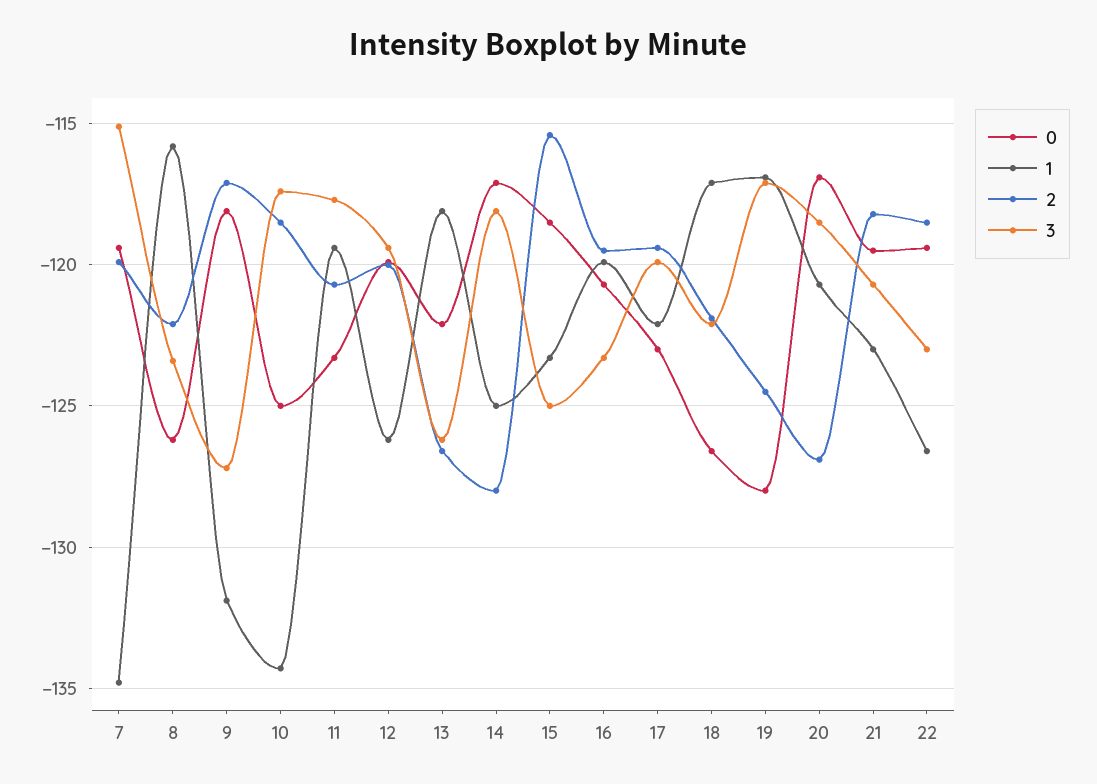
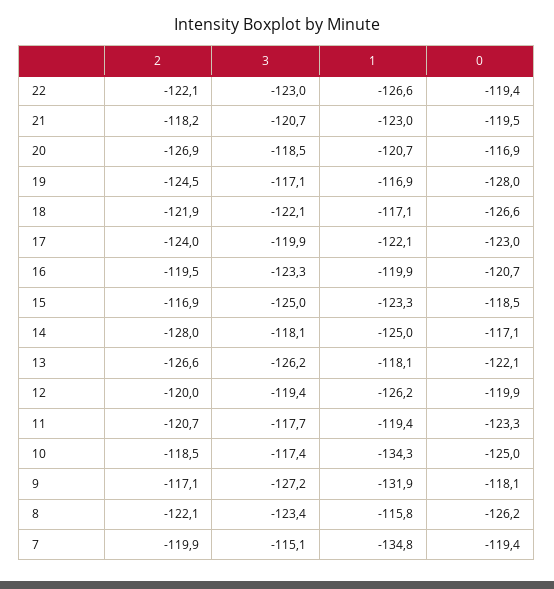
2, 15: -115.5 -> -116.9
2, 17: -119.5 -> -124
2, 22: -118.5 -> -122.1

